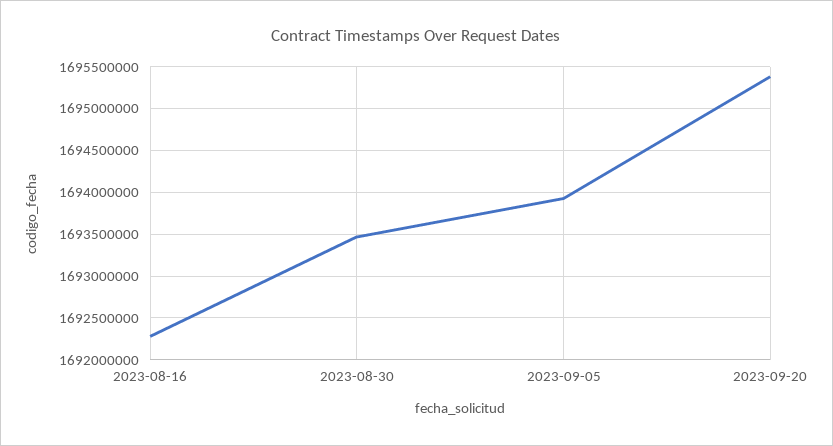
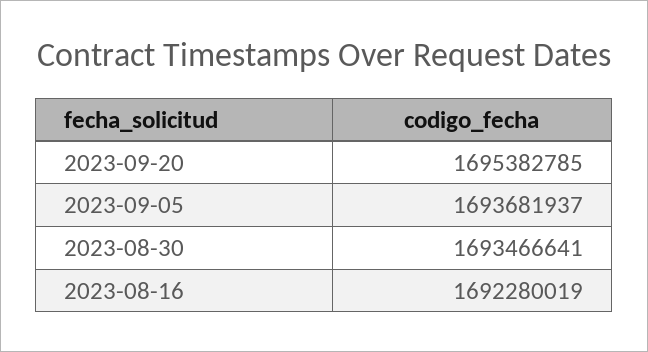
2023-09-05: 1693900000 -> 1693681937

